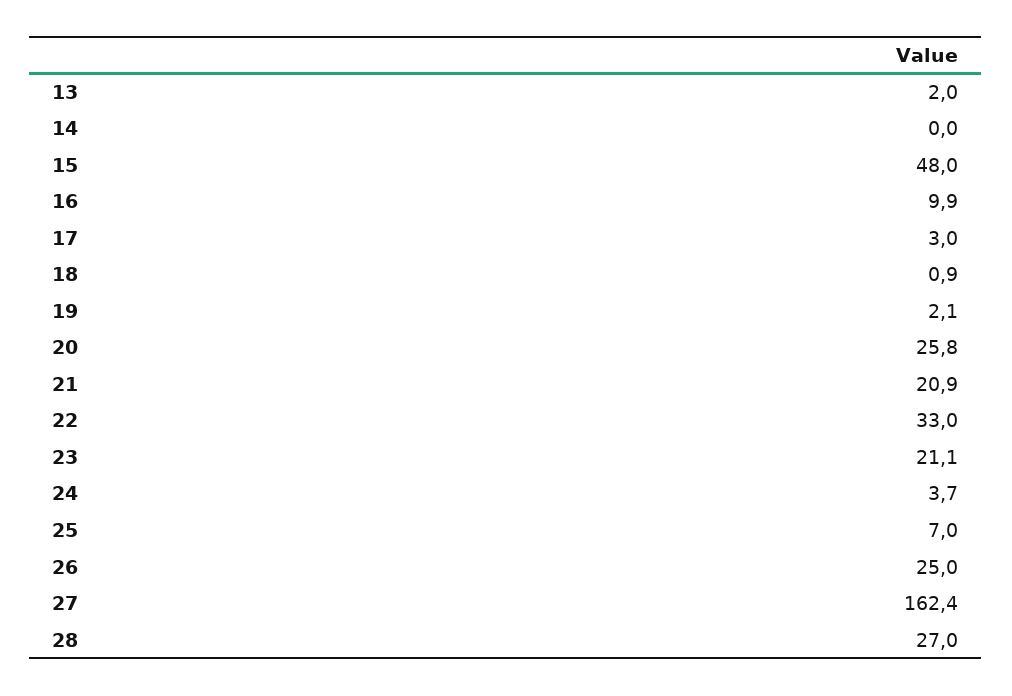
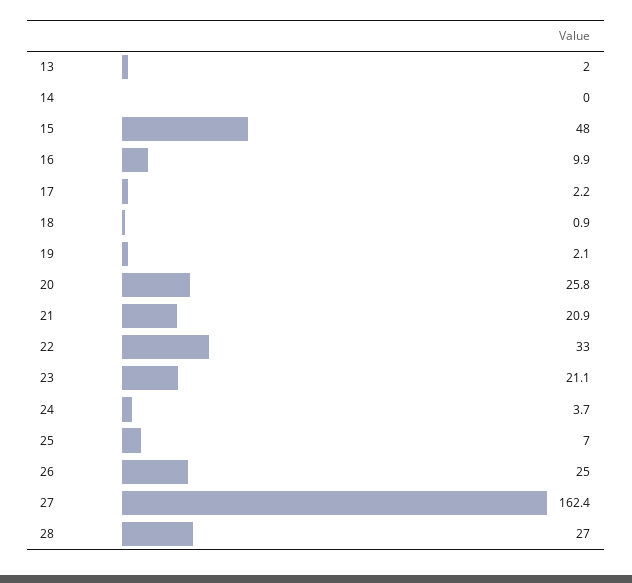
17: 3 -> 2.2

